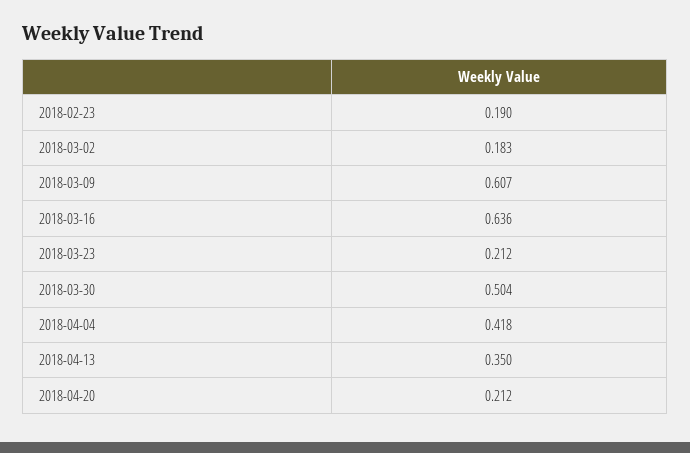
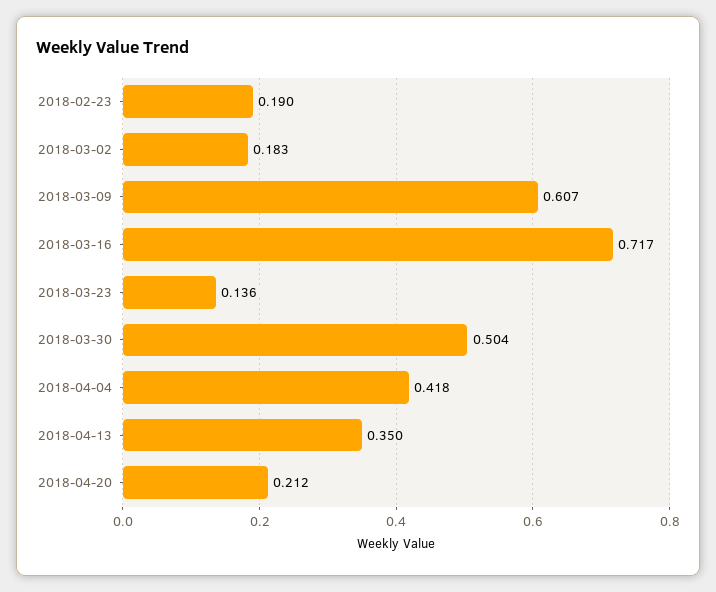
2018-03-16: 0.636 -> 0.717
2018-03-23: 0.212 -> 0.136

